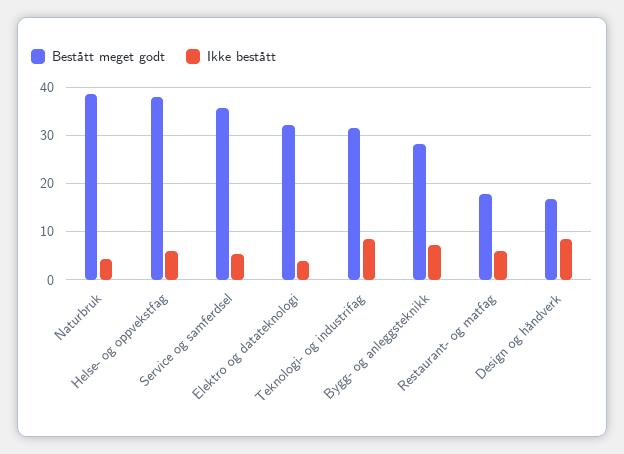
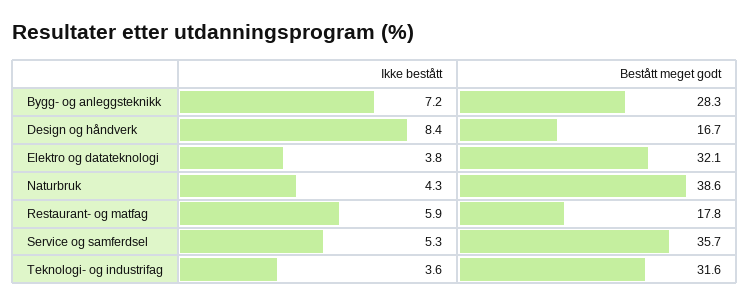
Bestått meget godt, Helse- og oppvekstfag: 38 -> none
Ikke bestått, Helse- og oppvekstfag: 6 -> none
Ikke bestått, Teknologi- og industrifag: 8 -> 3.6

